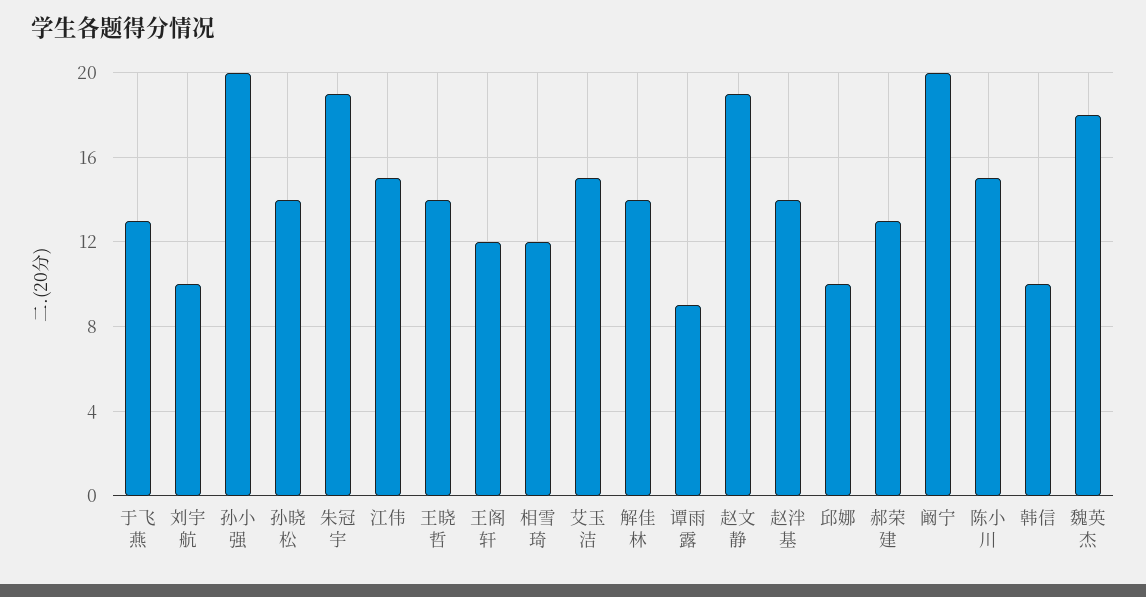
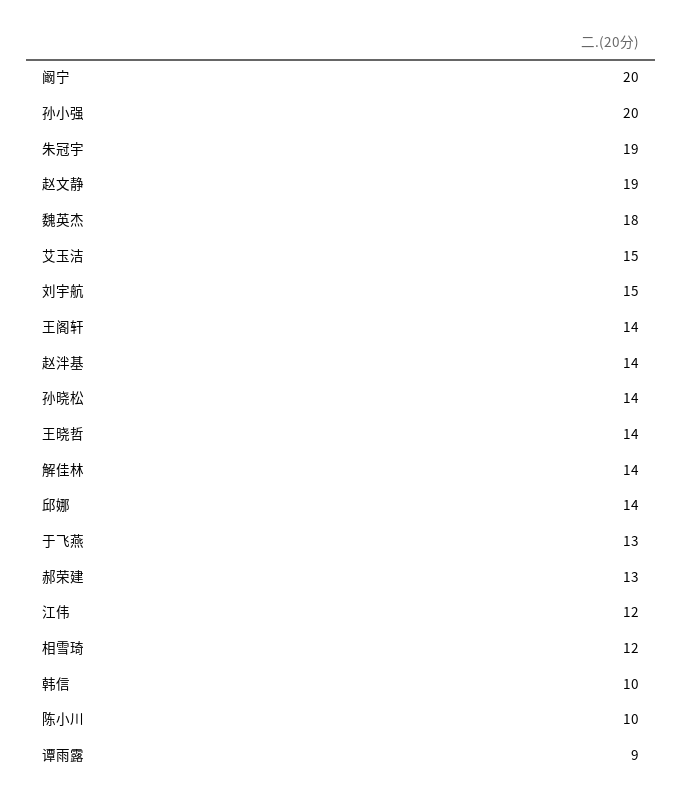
刘宇航: 10 -> 15
江伟: 15 -> 12
王阁轩: 12 -> 14
邱娜: 10 -> 14
陈小川: 15 -> 10

